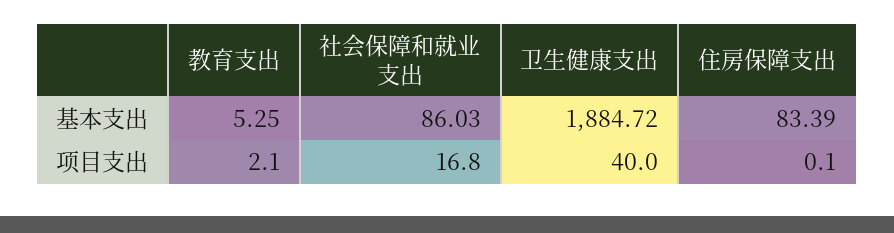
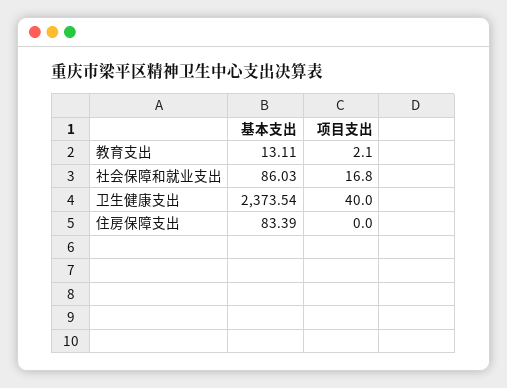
教育支出, 基本支出: 5.25 -> 13.11
卫生健康支出, 基本支出: 1884.72 -> 2373.54
住房保障支出, 项目支出: 0.1 -> 0

